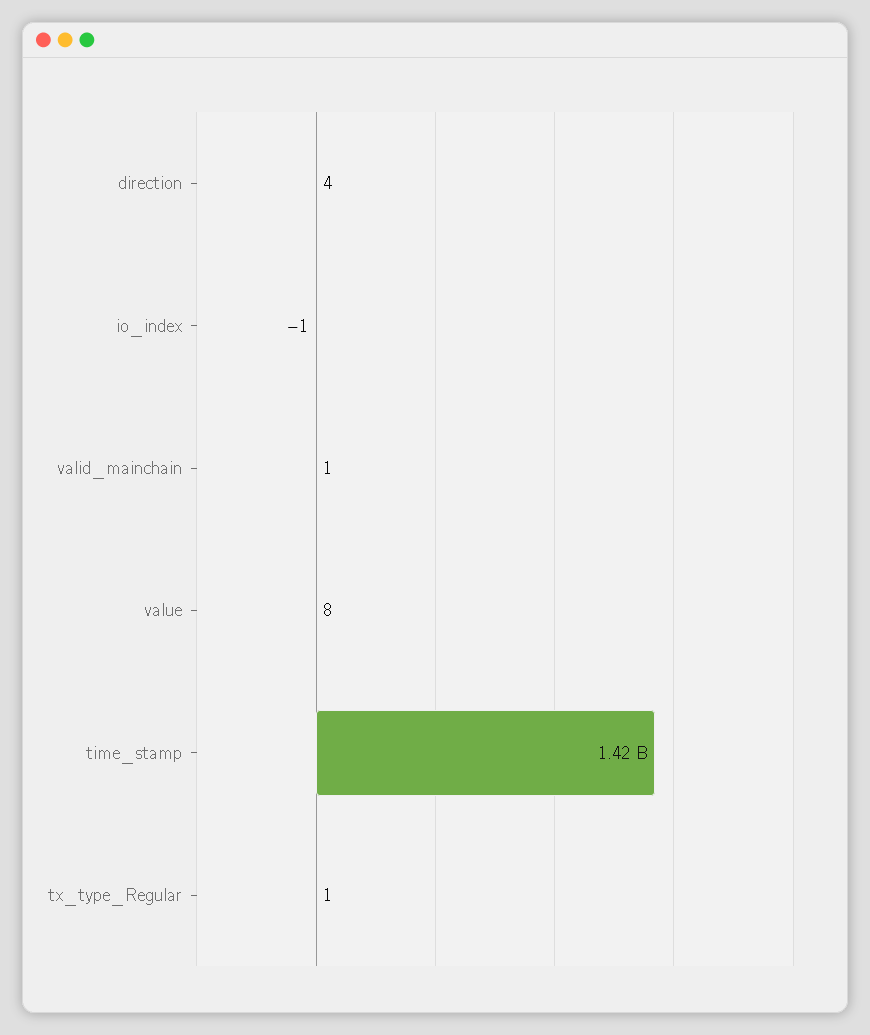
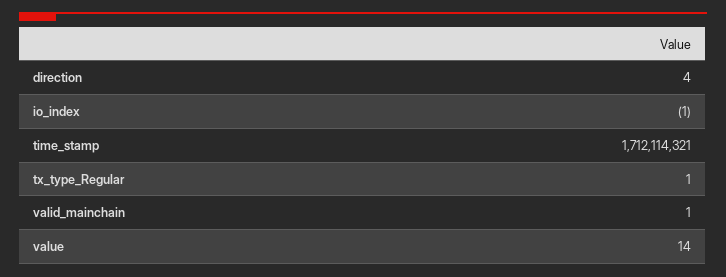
value: 8 -> 14
time_stamp: 1420000000 -> 1712114321

